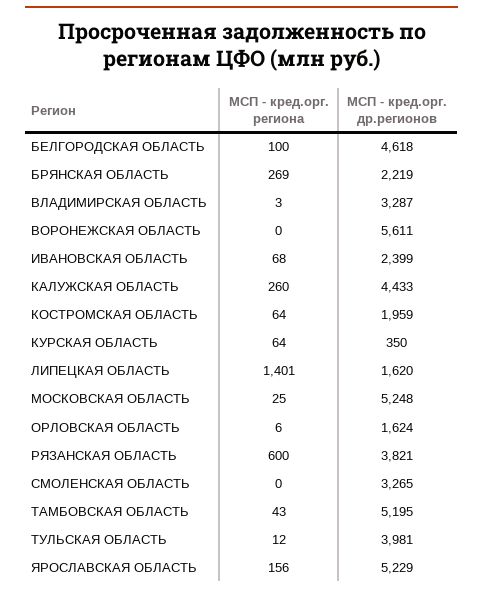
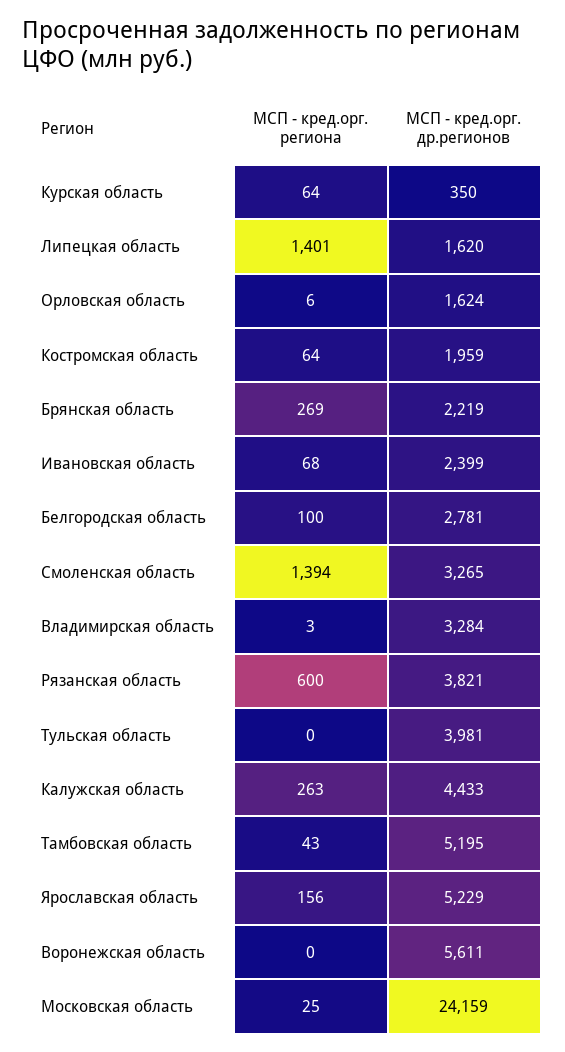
МСП - кред.орг. др.регионов, БЕЛГОРОДСКАЯ ОБЛАСТЬ: 4618 -> 2781
МСП - кред.орг. др.регионов, ВЛАДИМИРСКАЯ ОБЛАСТЬ: 3287 -> 3284
МСП - кред.орг. региона, КАЛУЖСКАЯ ОБЛАСТЬ: 260 -> 263
МСП - кред.орг. др.регионов, МОСКОВСКАЯ ОБЛАСТЬ: 5248 -> 24159
МСП - кред.орг. региона, СМОЛЕНСКАЯ ОБЛАСТЬ: 0 -> 1394
МСП - кред.орг. региона, ТУЛЬСКАЯ ОБЛАСТЬ: 12 -> 0

